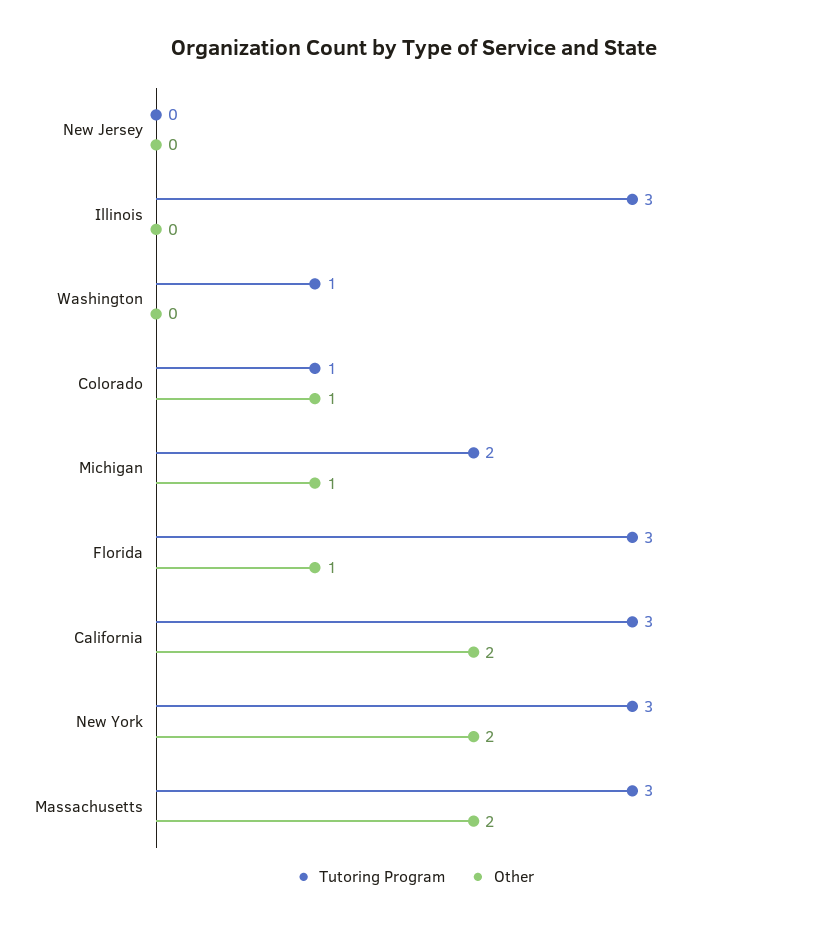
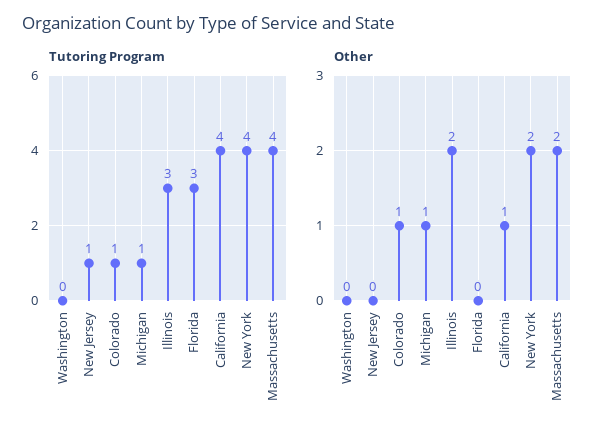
Tutoring Program, New Jersey: 0 -> 1
Other, Illinois: 0 -> 2
Tutoring Program, Washington: 1 -> 0
Tutoring Program, Michigan: 2 -> 1
Other, Florida: 1 -> 0
Tutoring Program, California: 3 -> 4
Other, California: 2 -> 1
Tutoring Program, New York: 3 -> 4
Tutoring Program, Massachusetts: 3 -> 4

